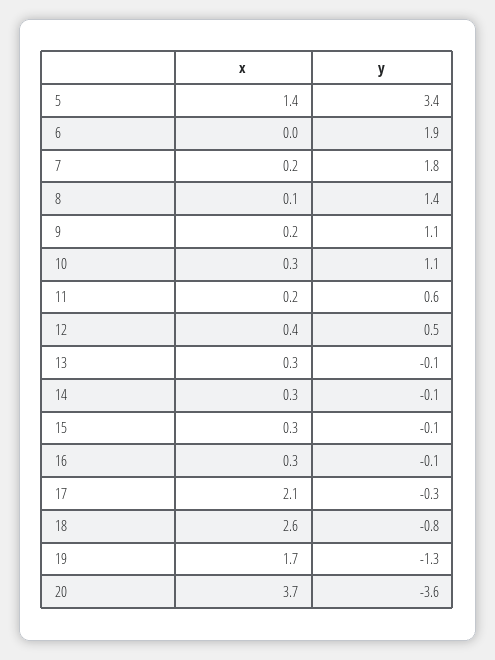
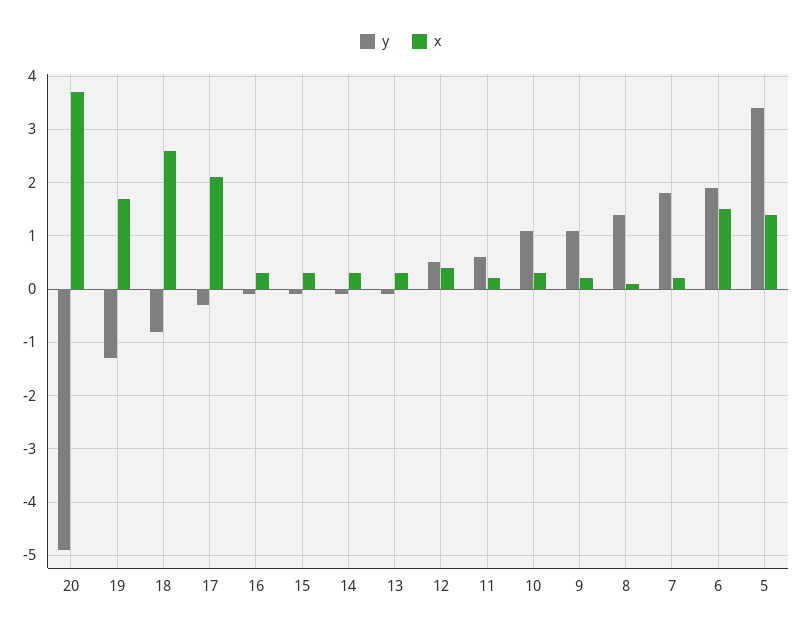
x, 6: 0 -> 1.5
y, 20: -3.6 -> -5

